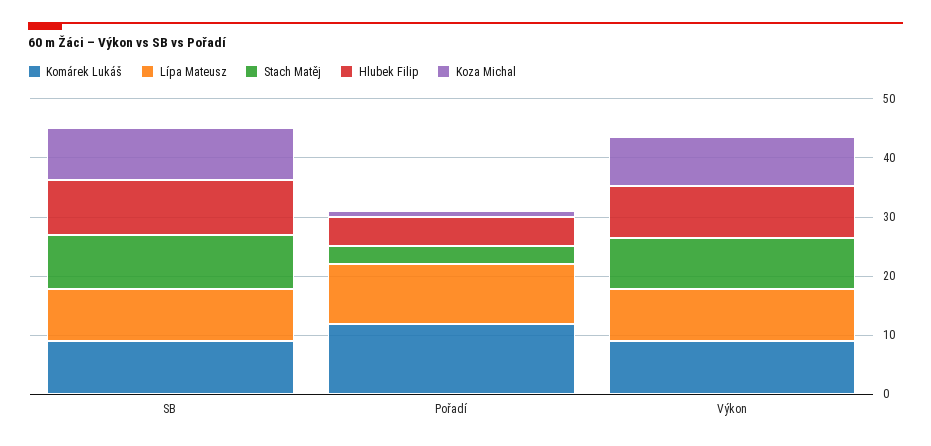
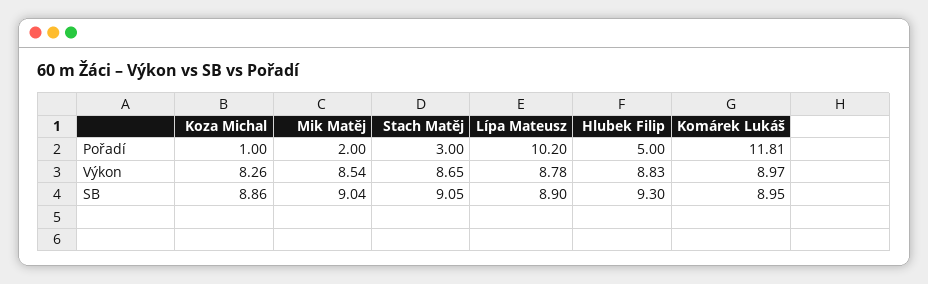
Mik Matěj, Pořadí: none -> 2
Mik Matěj, Výkon: none -> 8.54
Mik Matěj, SB: none -> 9.04

